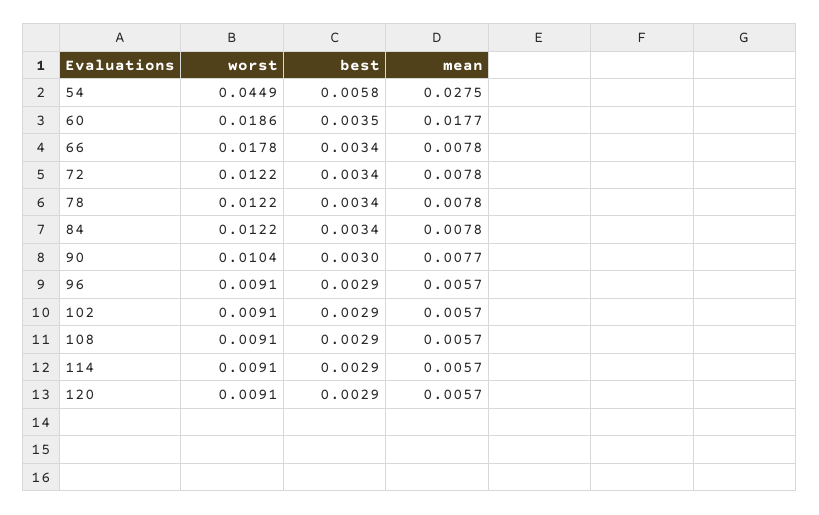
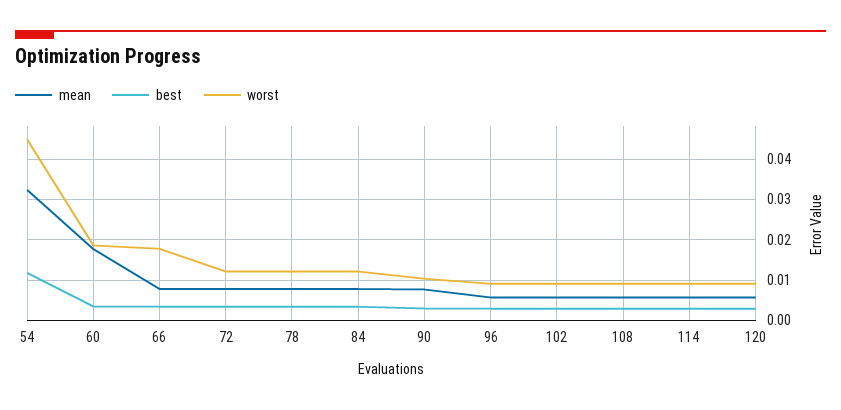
best, 54: 0.0058 -> 0.012
mean, 54: 0.0275 -> 0.032

